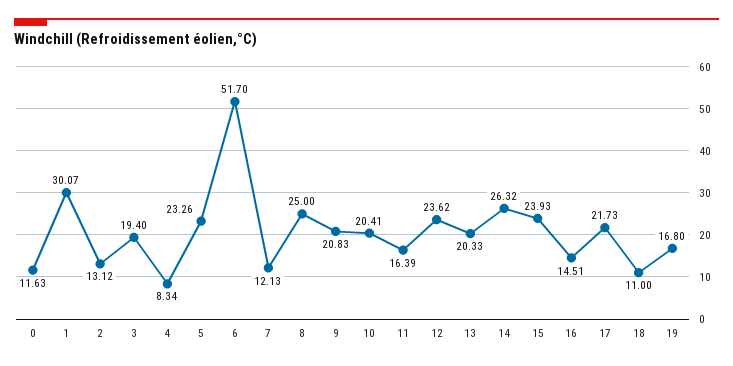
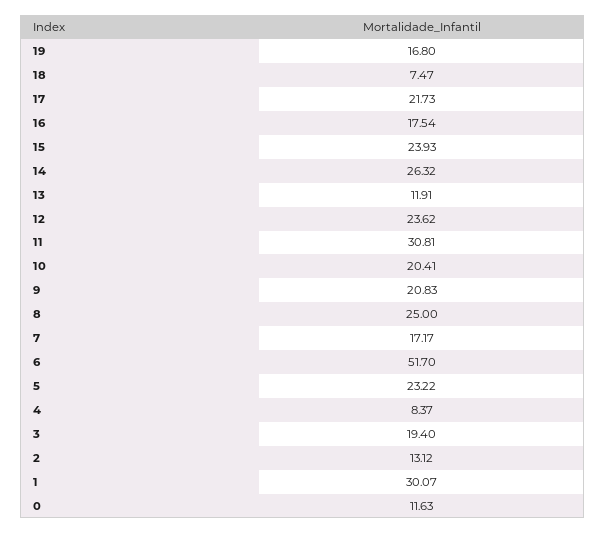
4: 8.34 -> 8.37
5: 23.26 -> 23.22
7: 12.13 -> 17.17
11: 16.39 -> 30.81
13: 20.33 -> 11.91
16: 14.51 -> 17.54
18: 11 -> 7.47

